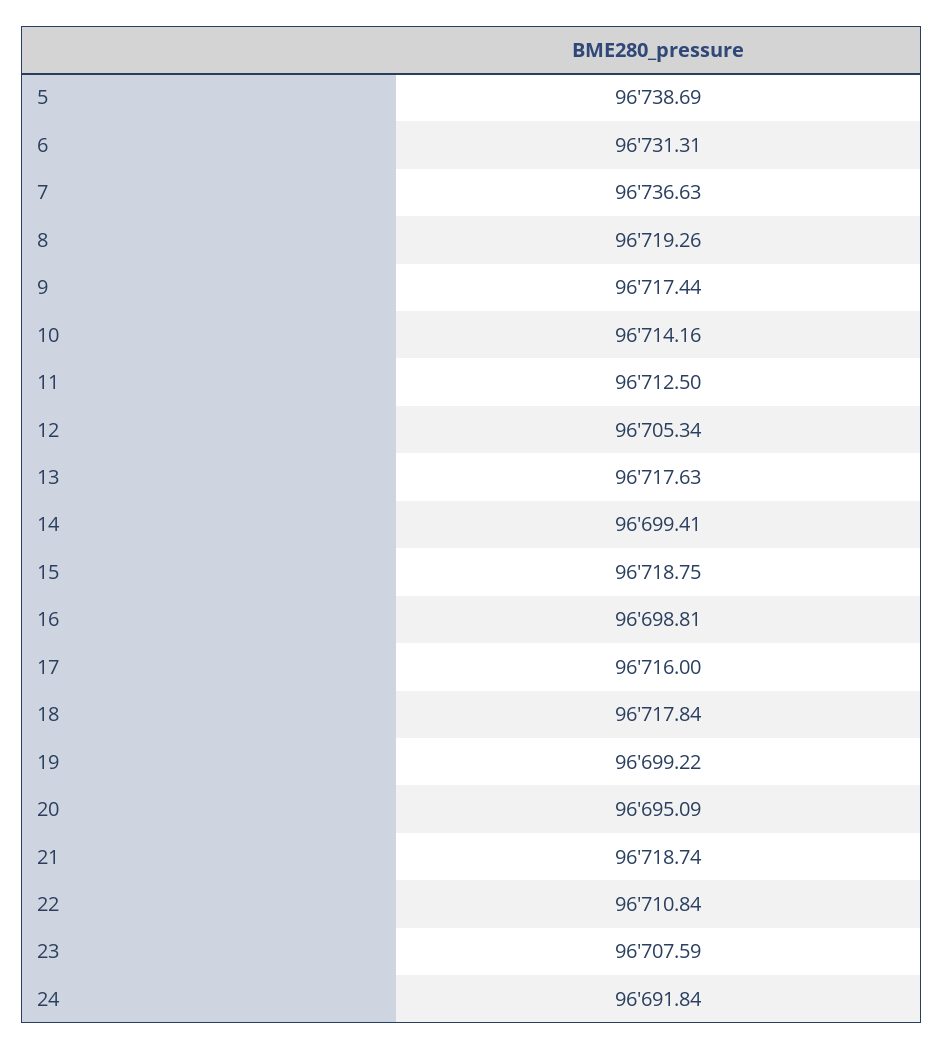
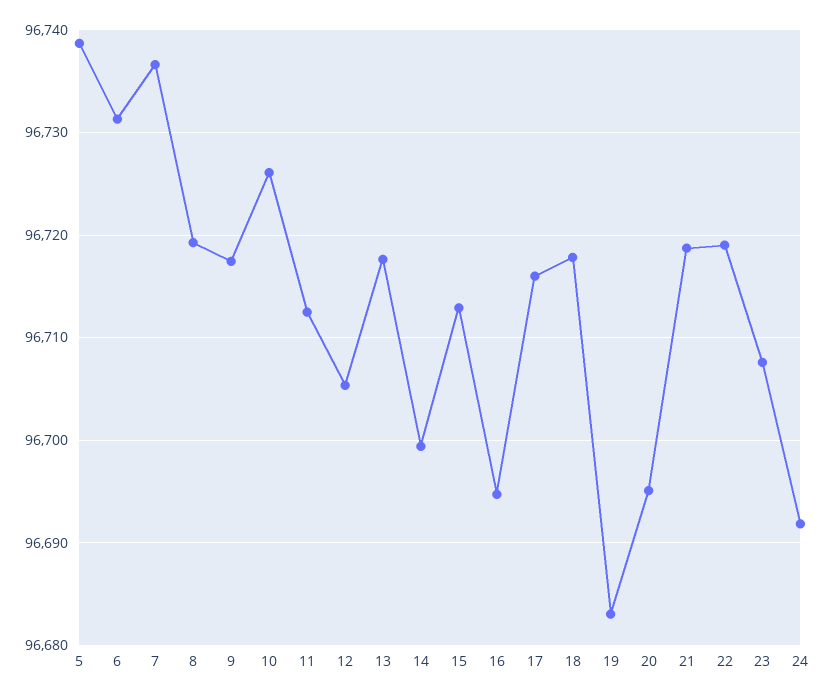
10: 96714.16 -> 96726
15: 96718.75 -> 96713
16: 96698.81 -> 96695
19: 96699.22 -> 96683
22: 96710.84 -> 96719

